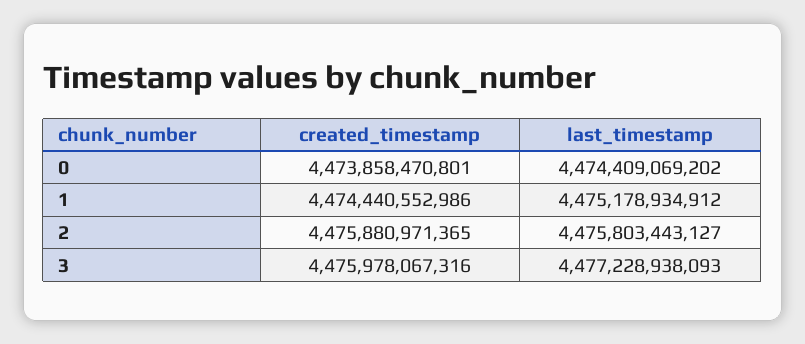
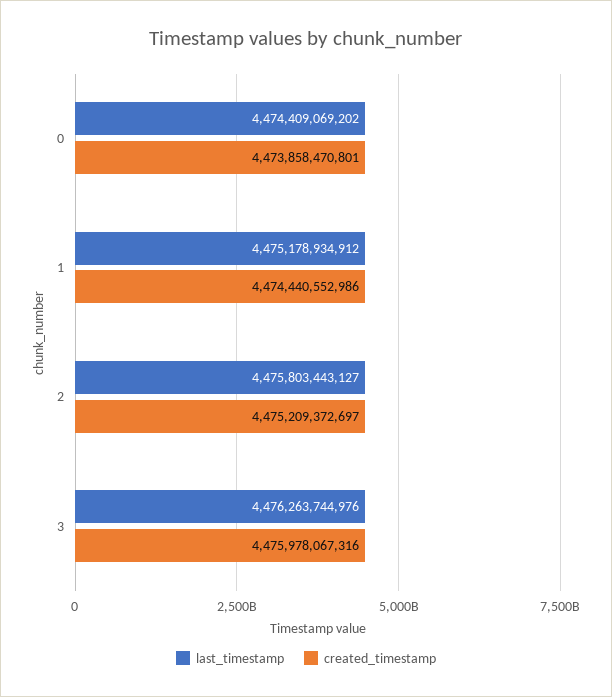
created_timestamp, 2: 4475880971365 -> 4475209372697
last_timestamp, 3: 4477228938093 -> 4476263744976

